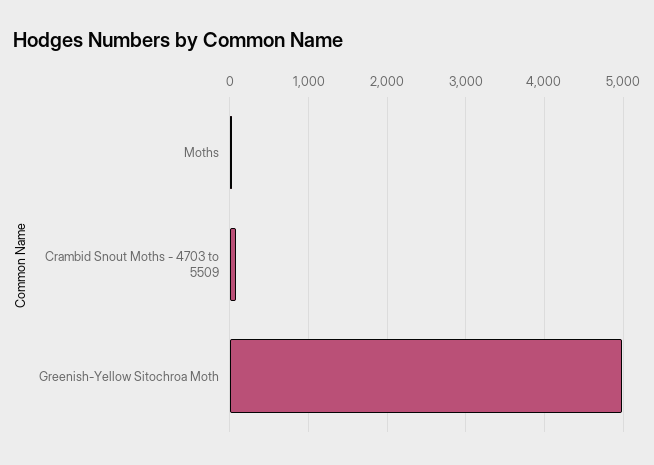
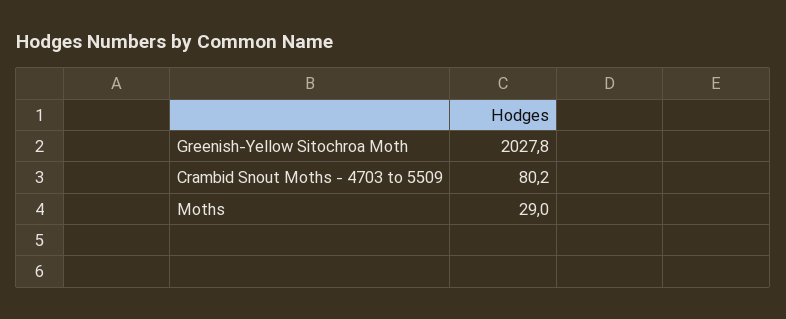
Greenish-Yellow Sitochroa Moth: 5000 -> 2027.8

